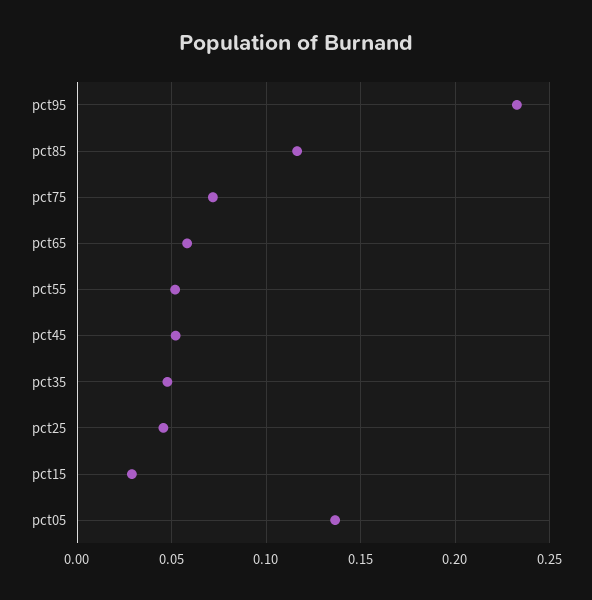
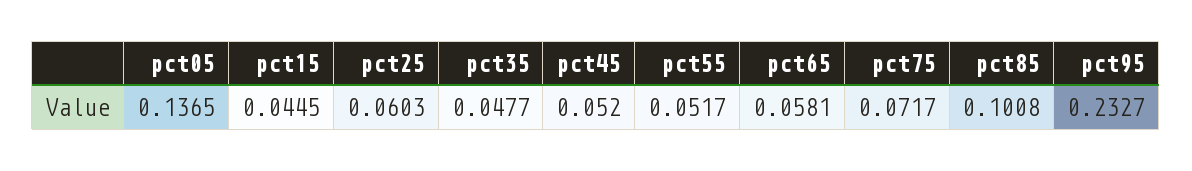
pct85: 0.115 -> 0.1008
pct25: 0.045 -> 0.0603
pct15: 0.03 -> 0.0445

